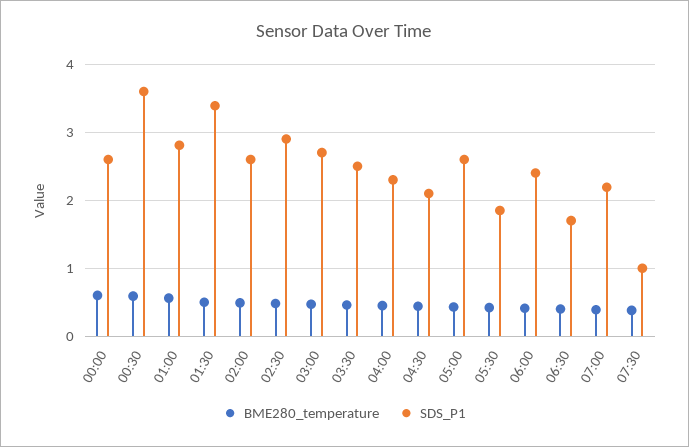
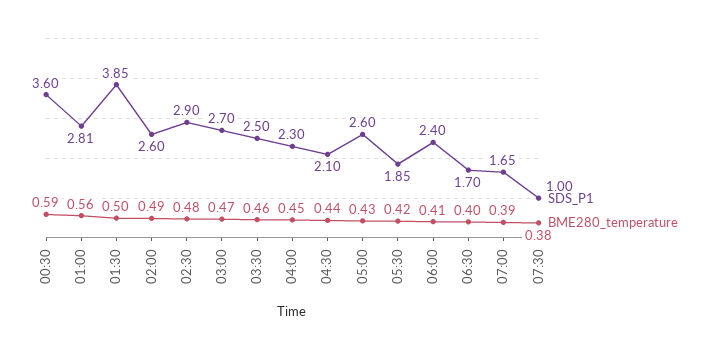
BME280_temperature, 00:00: 0.6 -> none
SDS_P1, 00:00: 2.6 -> none
SDS_P1, 01:30: 3.4 -> 3.85
SDS_P1, 07:00: 2.2 -> 1.65

